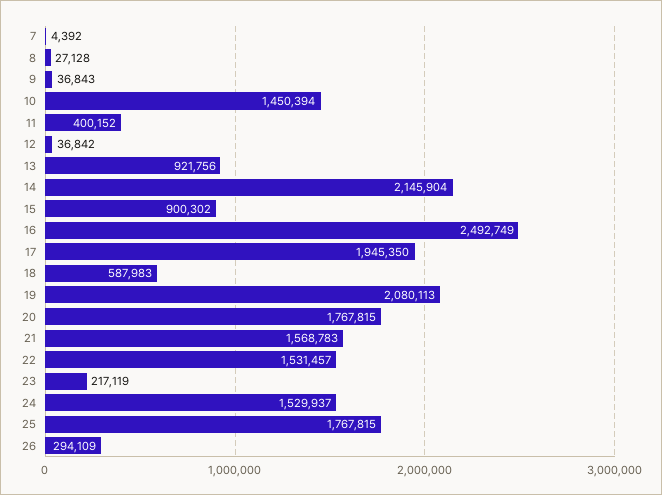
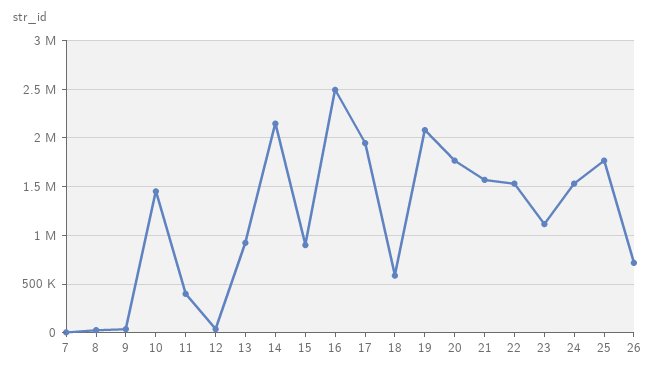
23: 217119 -> 1100000
26: 294109 -> 700000

